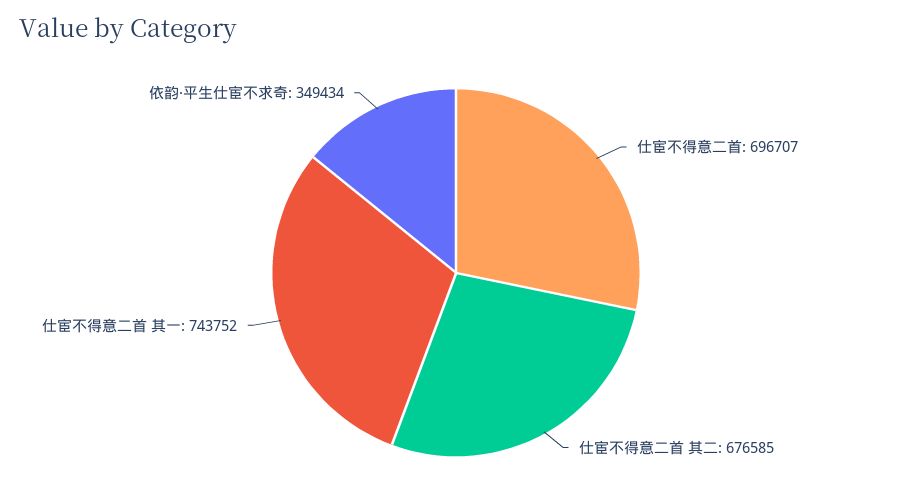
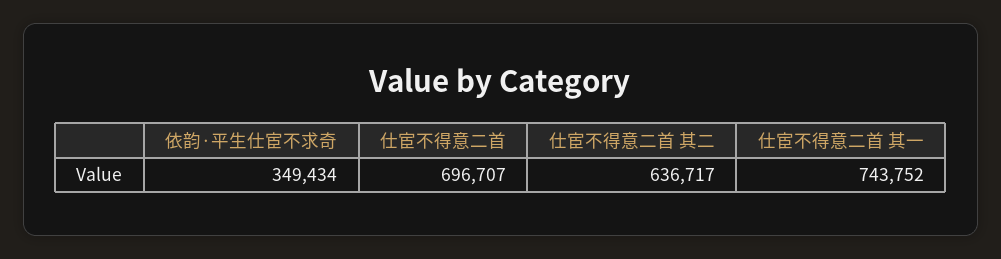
仕宦不得意二首 其二: 676585 -> 636717

